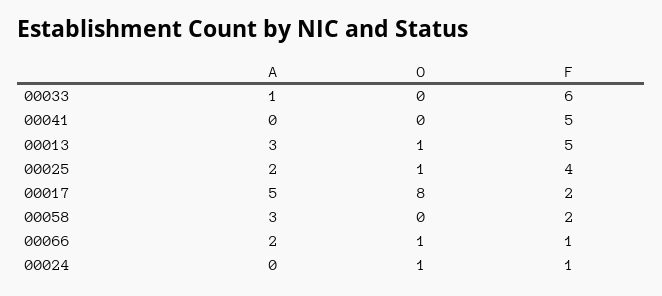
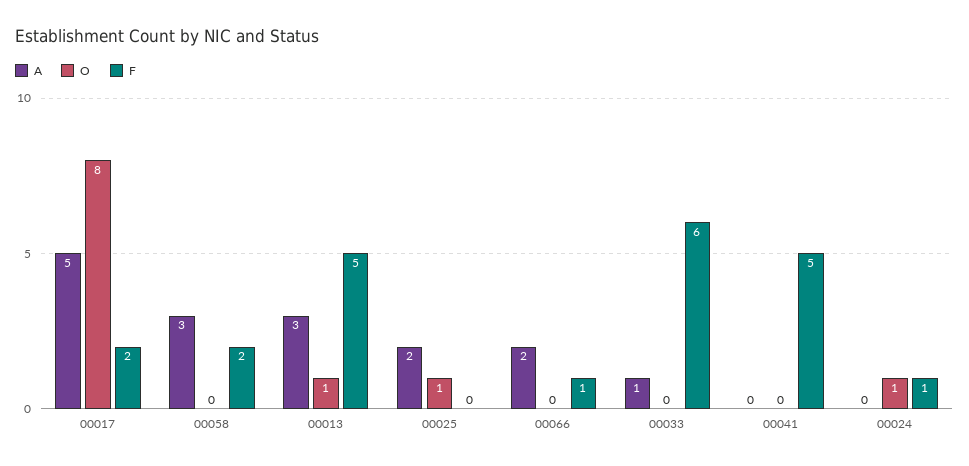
F, 00025: 4 -> 0
O, 00066: 1 -> 0

